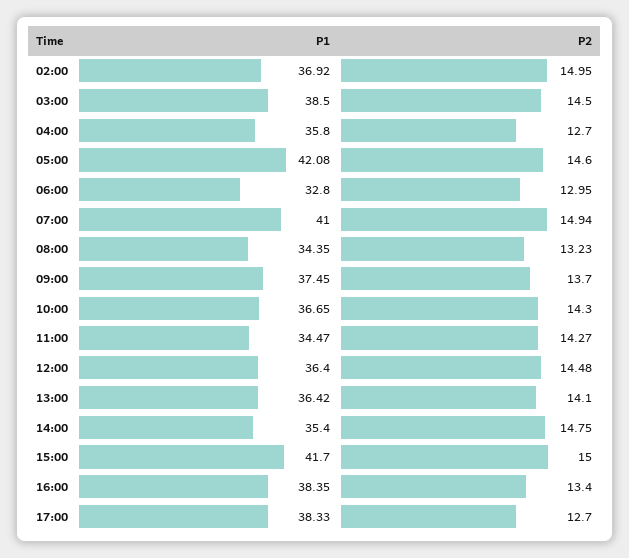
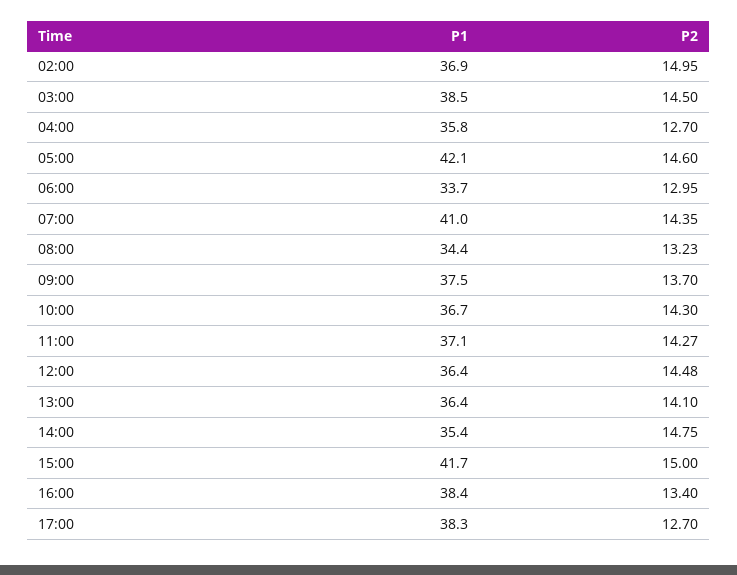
P1, 06:00: 32.8 -> 33.7
P2, 07:00: 14.94 -> 14.35
P1, 11:00: 34.47 -> 37.1

